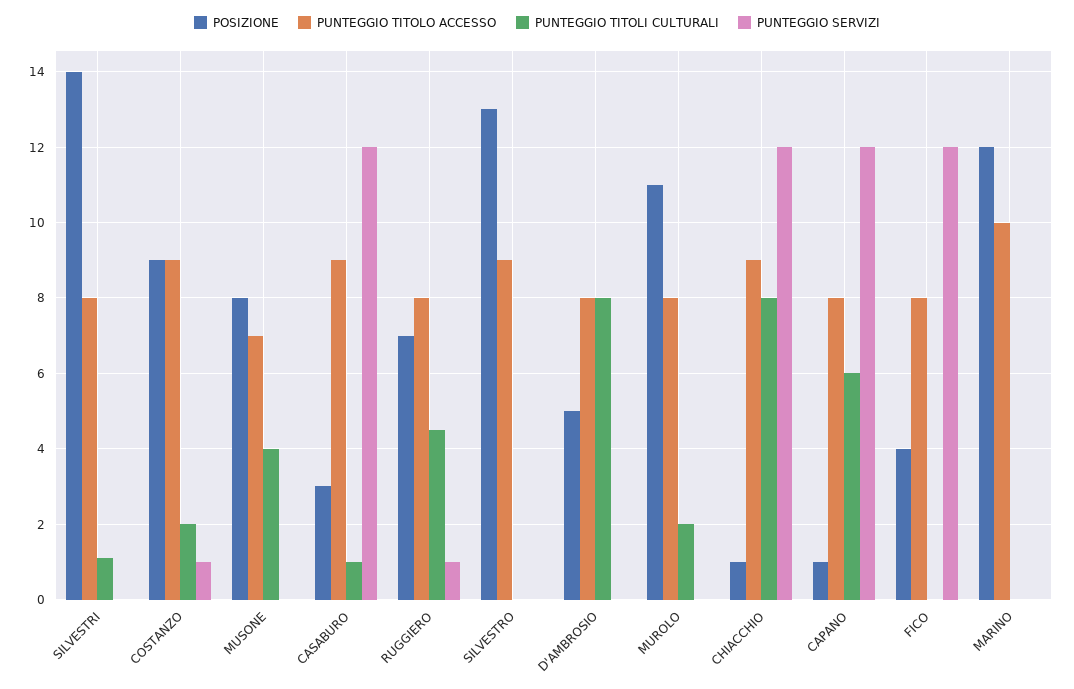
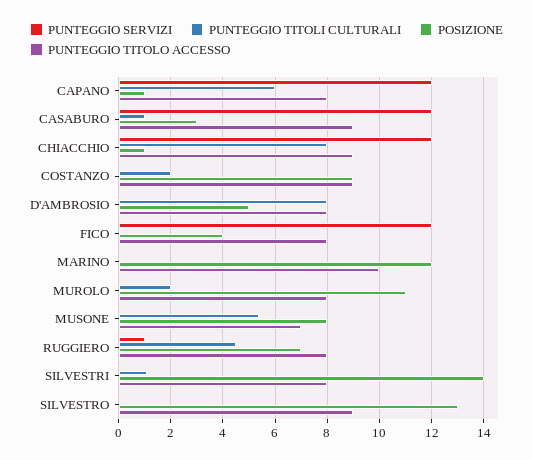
PUNTEGGIO SERVIZI, COSTANZO: 1 -> 0
PUNTEGGIO TITOLI CULTURALI, MUSONE: 4 -> 5.5

